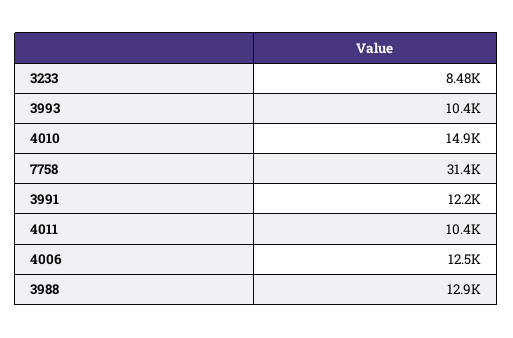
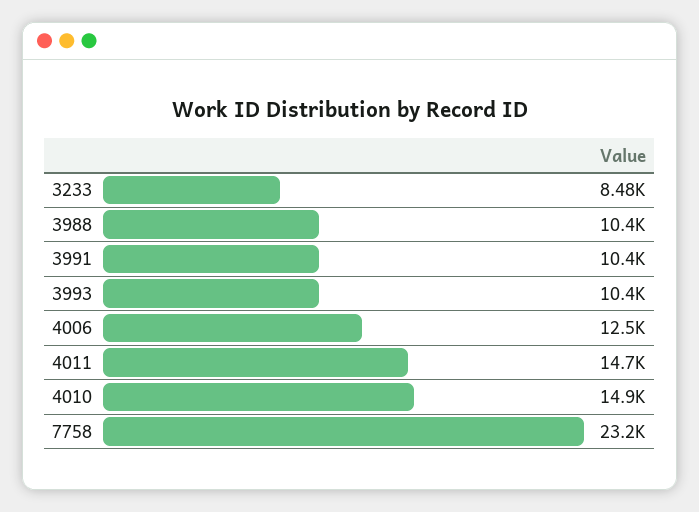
7758: 31400 -> 23200
3991: 12200 -> 10400
4011: 10400 -> 14700
3988: 12900 -> 10400

